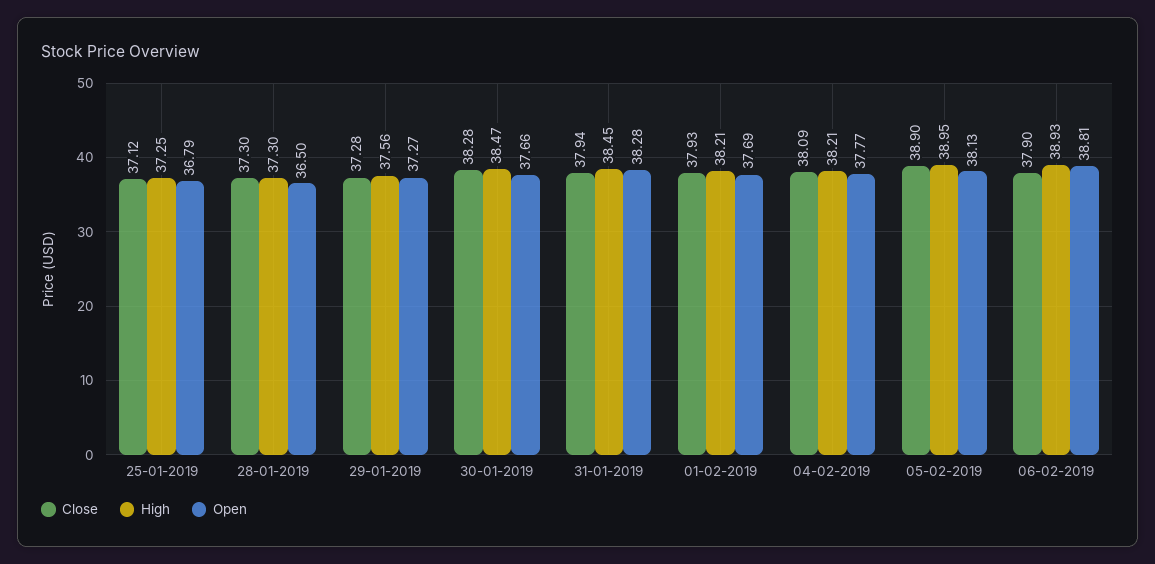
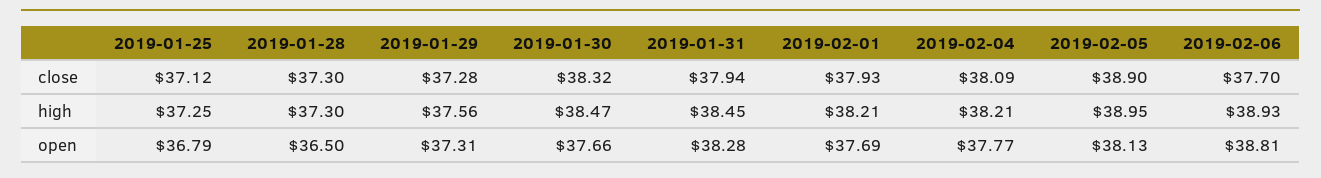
Open, 29-01-2019: 37.27 -> 37.31
Close, 30-01-2019: 38.28 -> 38.32
Close, 06-02-2019: 37.9 -> 37.7

